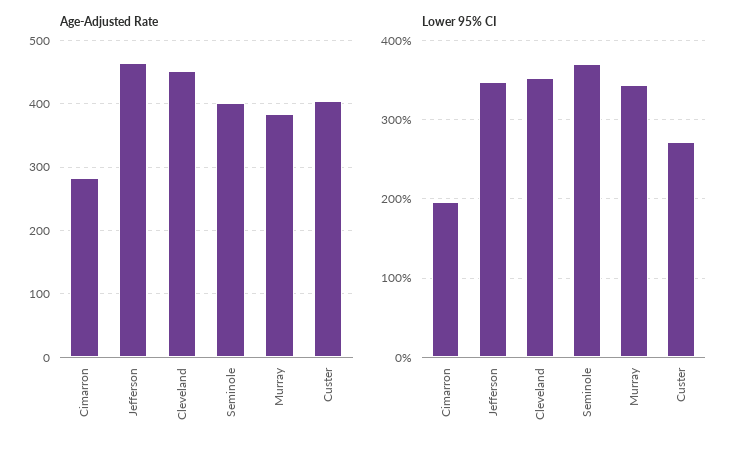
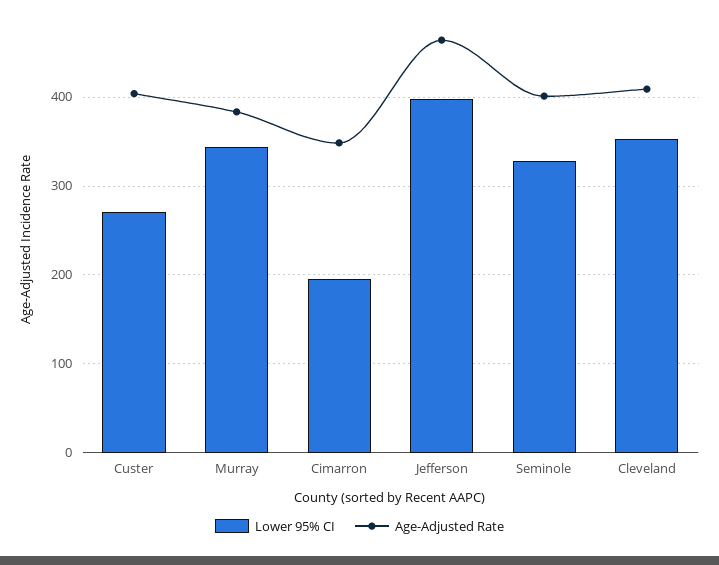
Age-Adjusted Rate, Cimarron: 280 -> 350
Age-Adjusted Rate, Cleveland: 450 -> 410
Lower 95% CI, Jefferson: 350 -> 400
Lower 95% CI, Seminole: 370 -> 330

